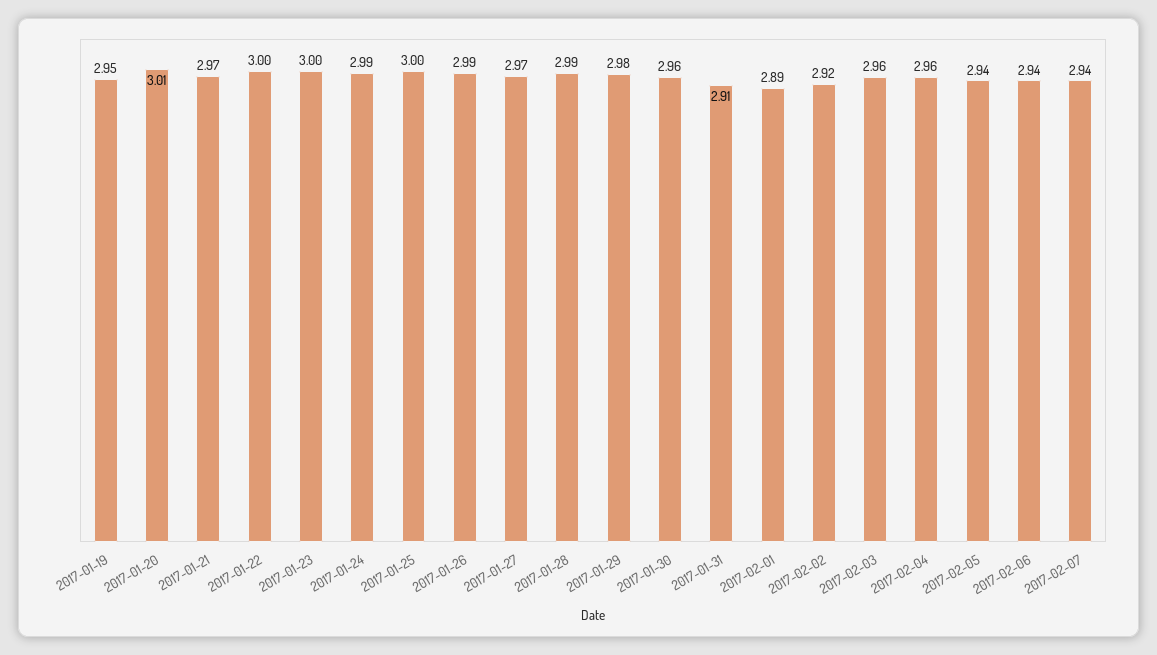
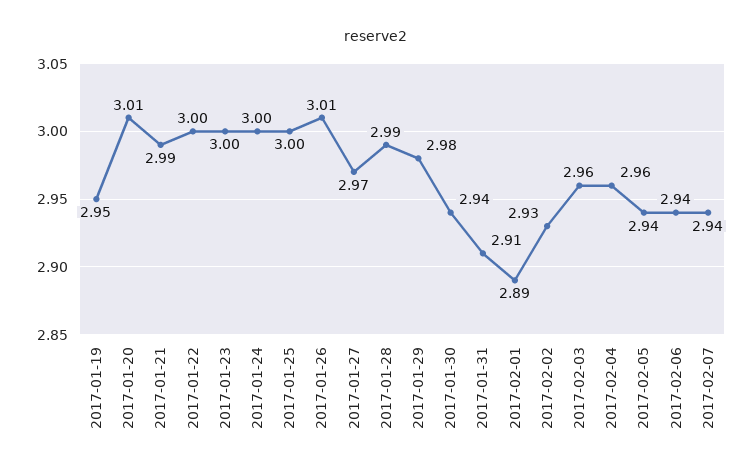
2017-01-21: 2.97 -> 2.99
2017-01-24: 2.99 -> 3
2017-01-26: 2.99 -> 3.01
2017-01-30: 2.96 -> 2.94
2017-02-02: 2.92 -> 2.93

